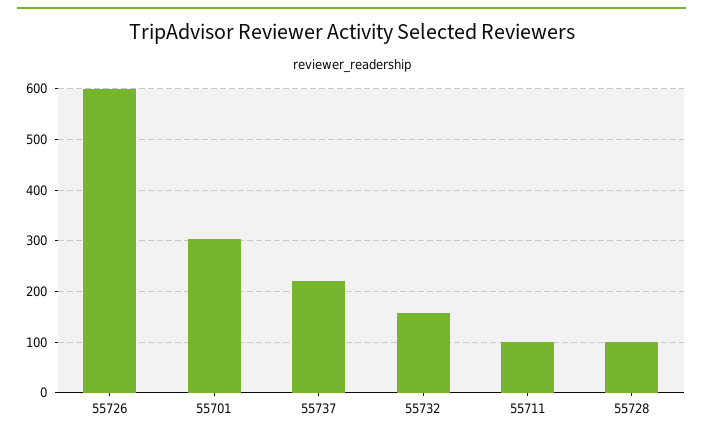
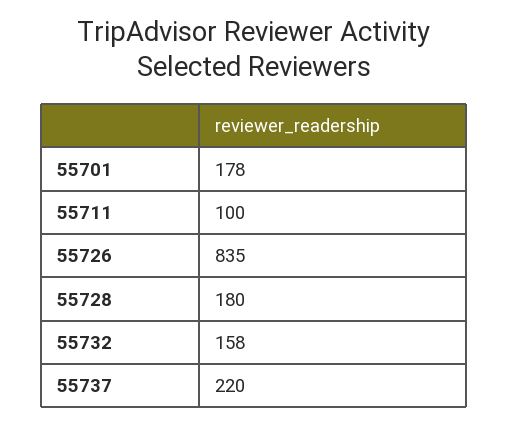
55726: 600 -> 835
55701: 300 -> 178
55728: 100 -> 180

